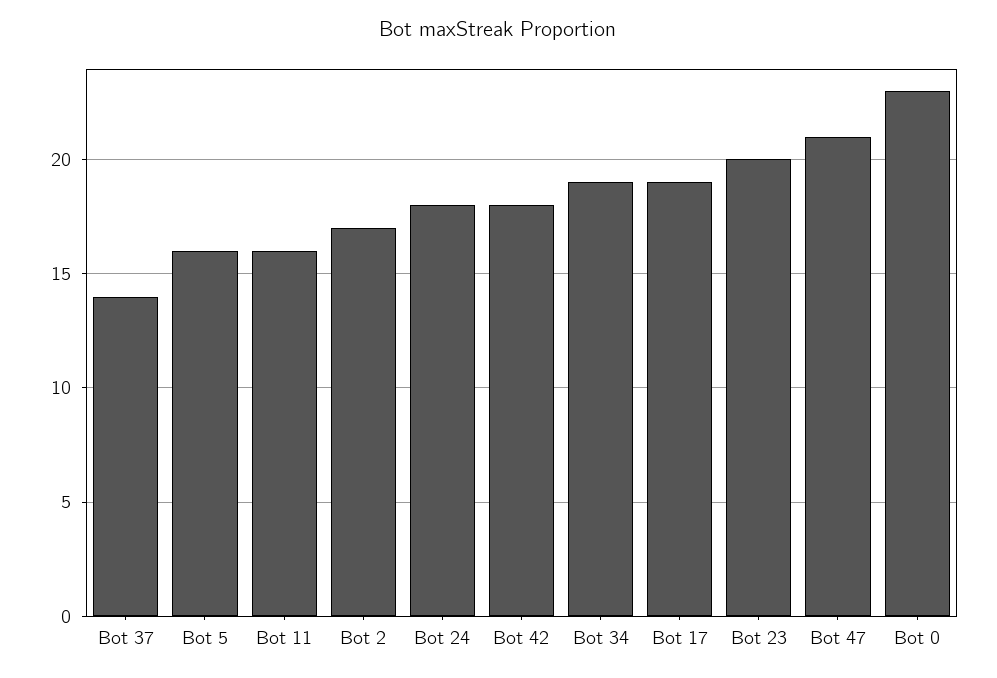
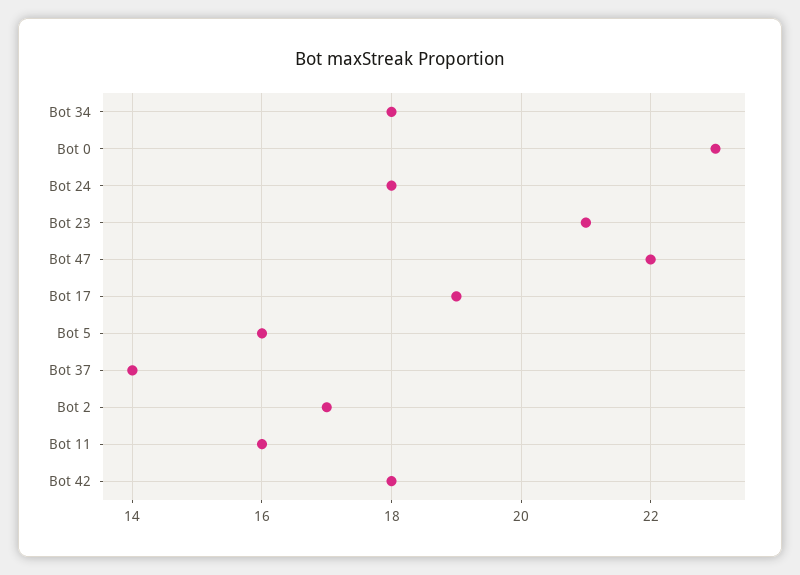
Bot 34: 19 -> 18
Bot 23: 20 -> 21
Bot 47: 21 -> 22

